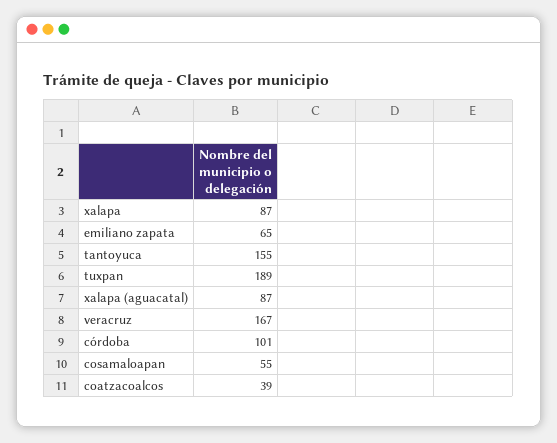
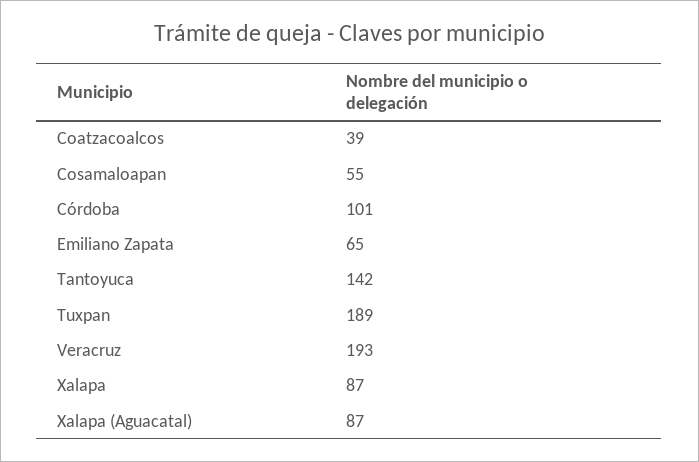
tantoyuca: 155 -> 142
veracruz: 167 -> 193

